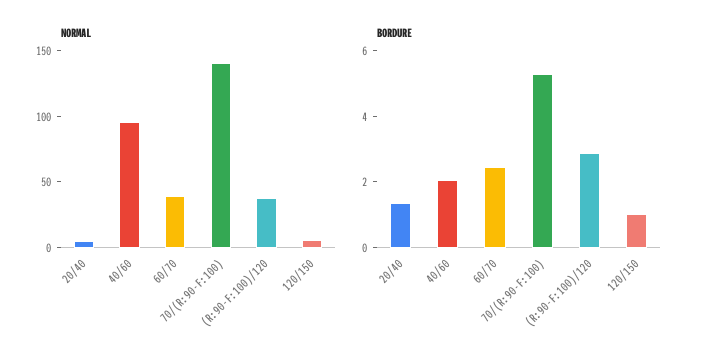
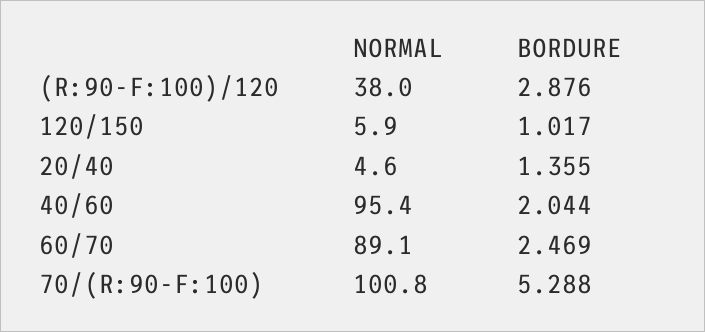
NORMAL, 60/70: 40 -> 89.1
NORMAL, 70/(R:90-F:100): 140 -> 100.8

